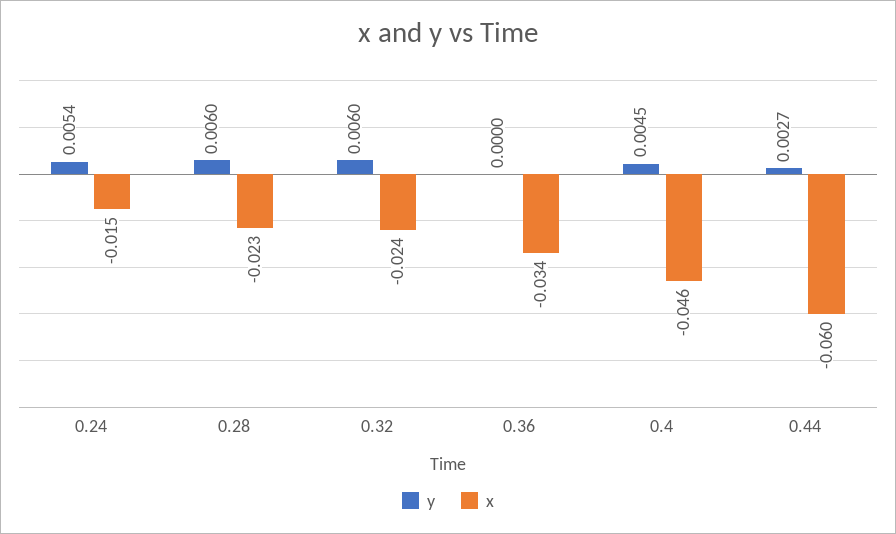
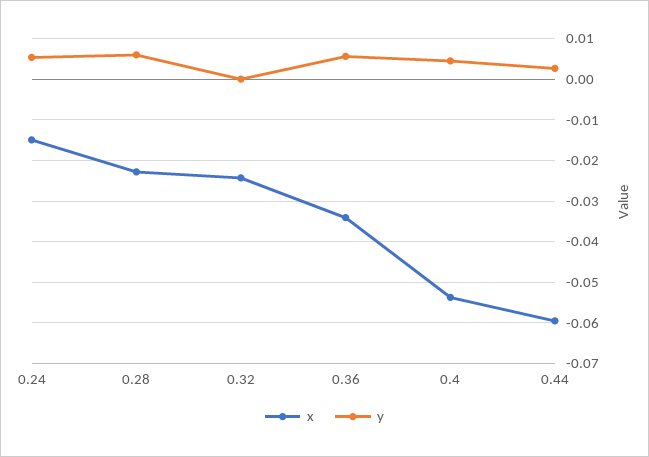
y, 0.32: 0.006 -> 0
y, 0.36: 0 -> 0.006
x, 0.4: -0.046 -> -0.054

